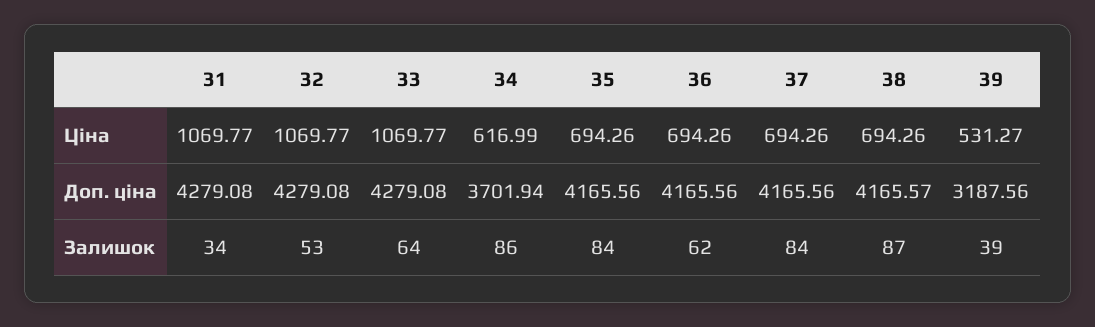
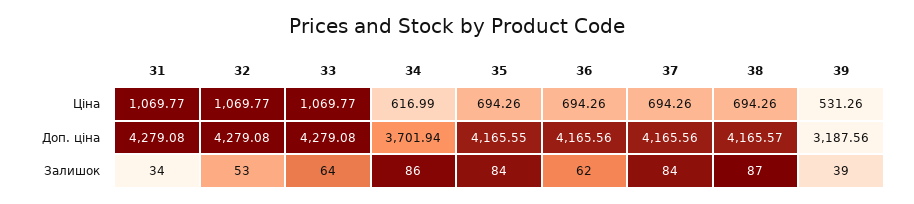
39, Ціна: 531.27 -> 531.26
35, Доп. ціна: 4165.56 -> 4165.55

